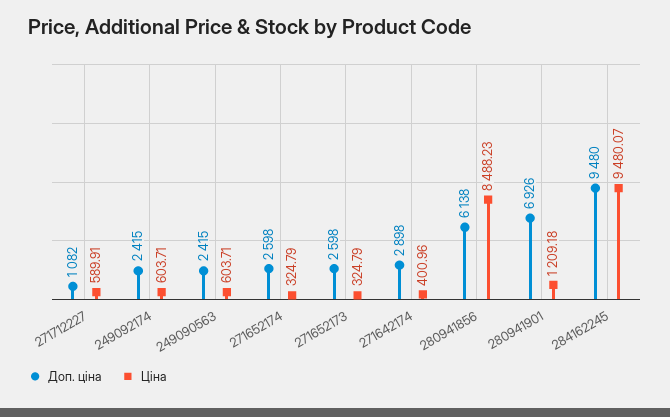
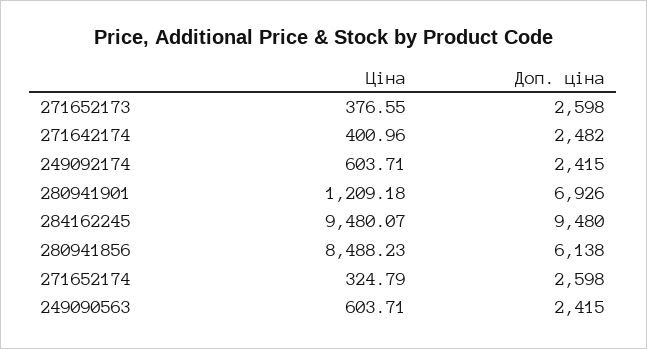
Доп. ціна, 271712227: 1082 -> none
Ціна, 271712227: 589.91 -> none
Ціна, 271652173: 324.79 -> 376.55
Доп. ціна, 271642174: 2898 -> 2482

